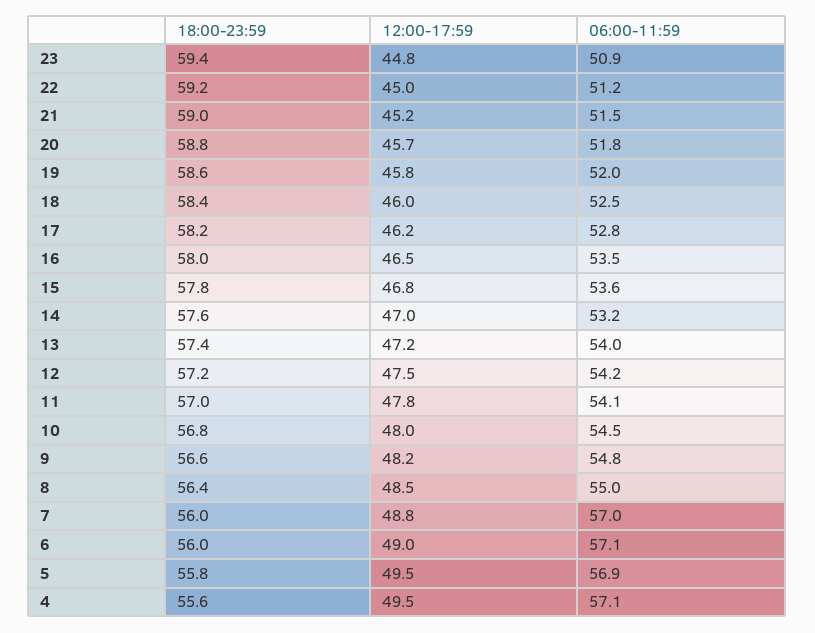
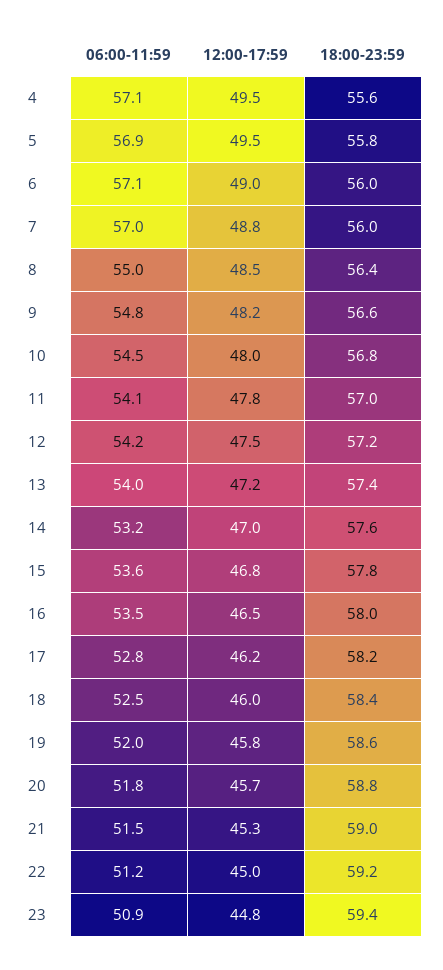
12:00-17:59, 21: 45.2 -> 45.3

